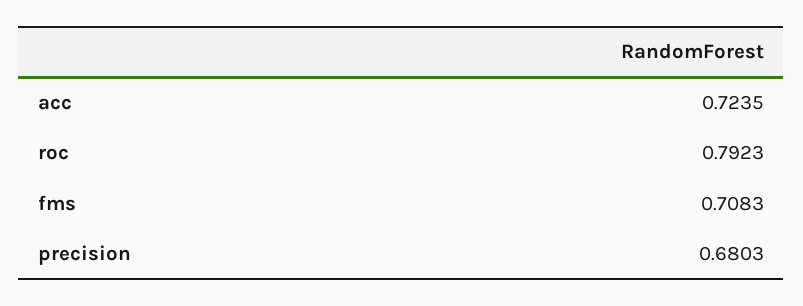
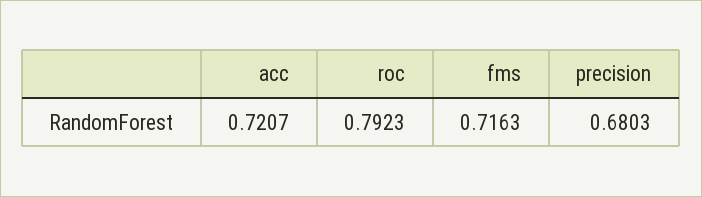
acc: 0.7235 -> 0.7207
fms: 0.7083 -> 0.7163

